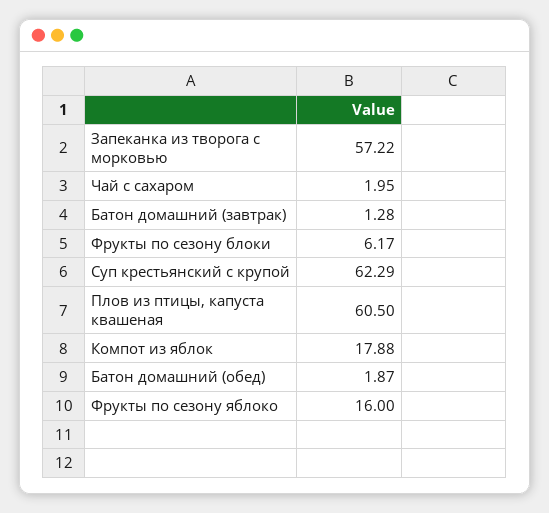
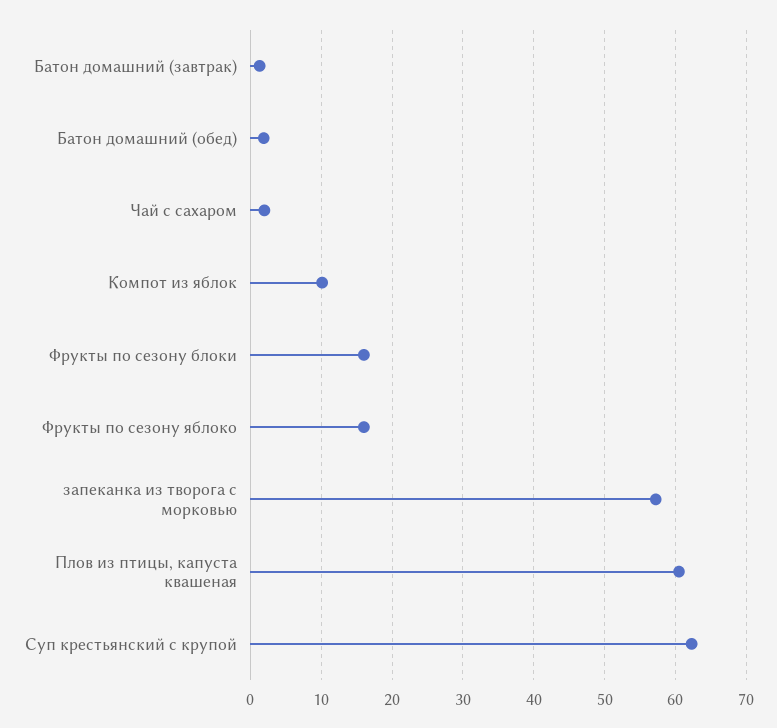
Фрукты по сезону блоки: 6.17 -> 16
Компот из яблок: 17.88 -> 10

